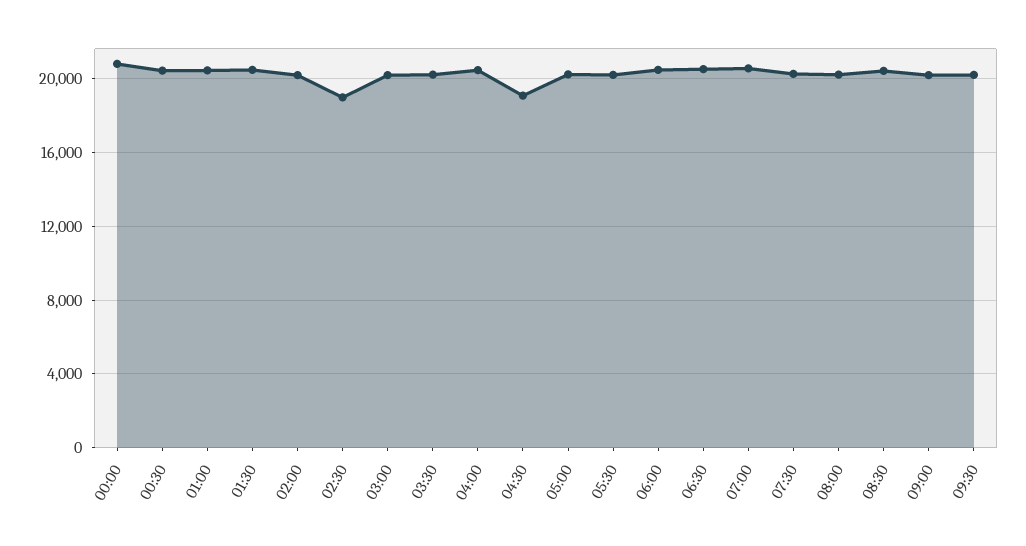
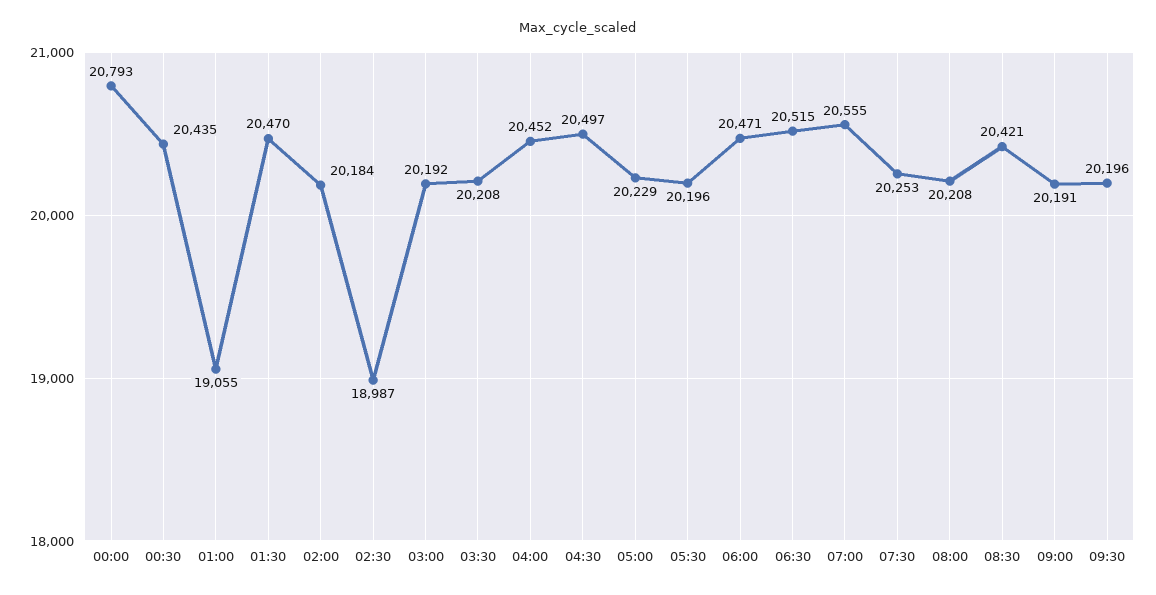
01:00: 20500 -> 19055
04:30: 19000 -> 20497

